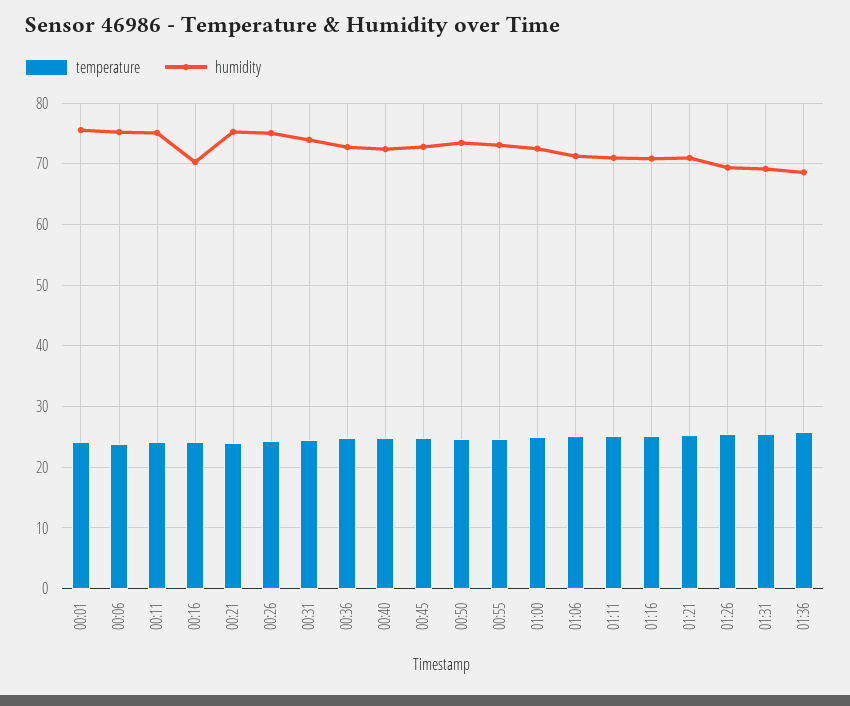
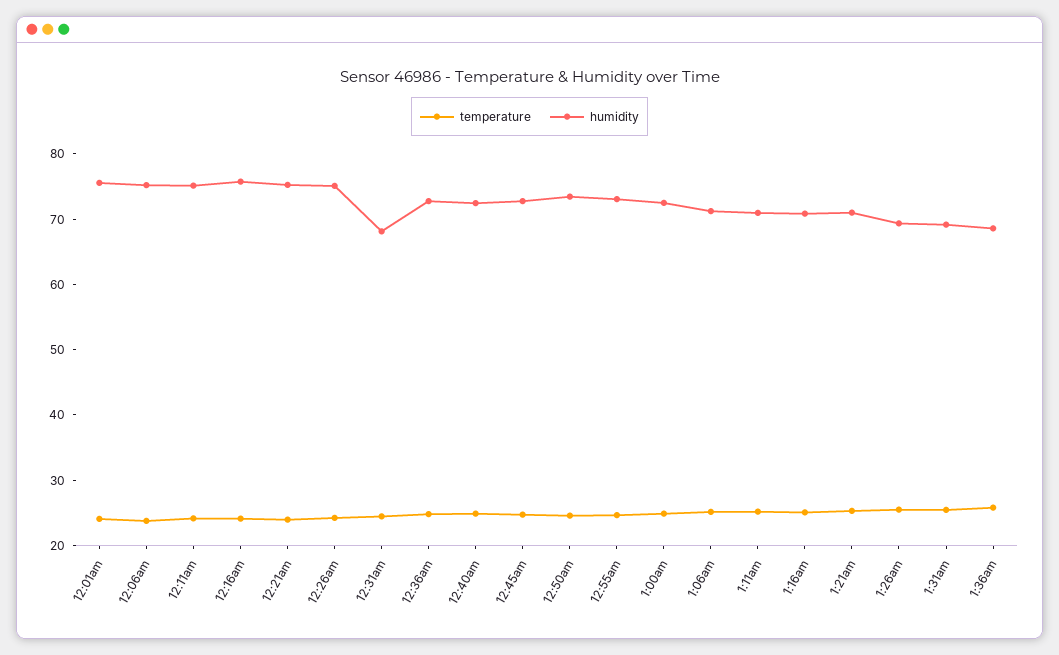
humidity, 00:16: 70 -> 76
humidity, 00:31: 74 -> 68

